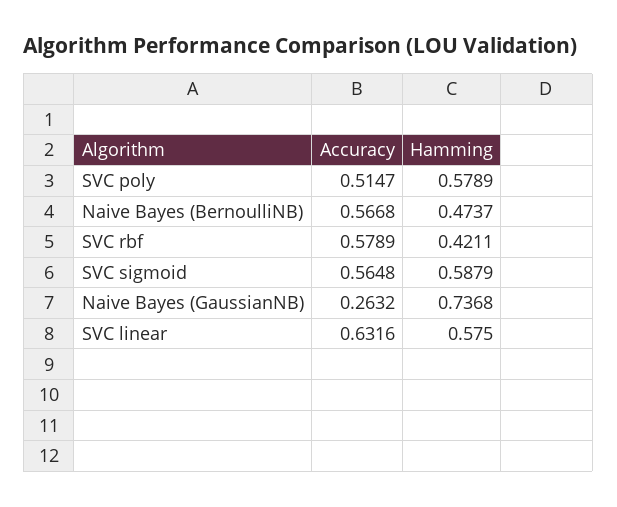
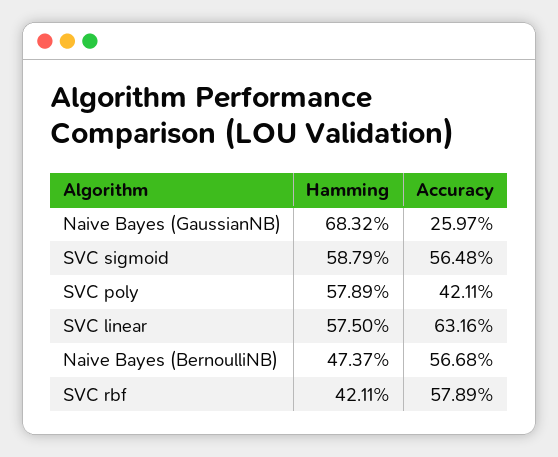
Accuracy, SVC poly: 0.5147 -> 0.4211
Accuracy, Naive Bayes (GaussianNB): 0.2632 -> 0.2597
Hamming, Naive Bayes (GaussianNB): 0.7368 -> 0.6832

